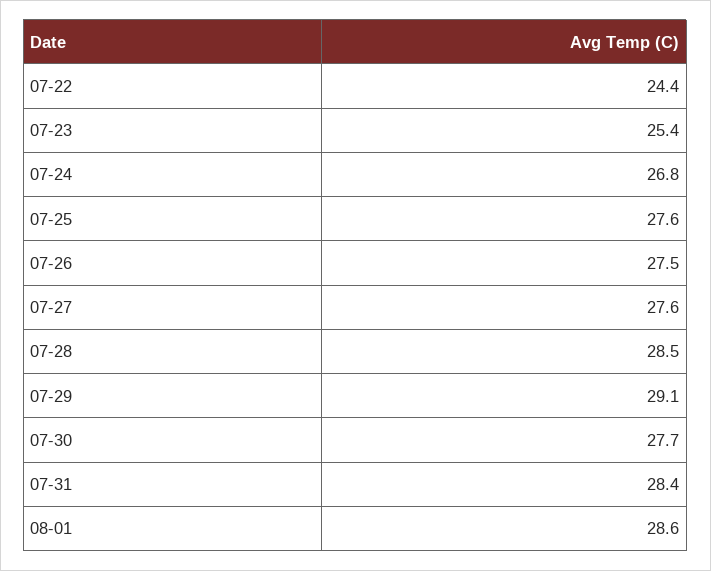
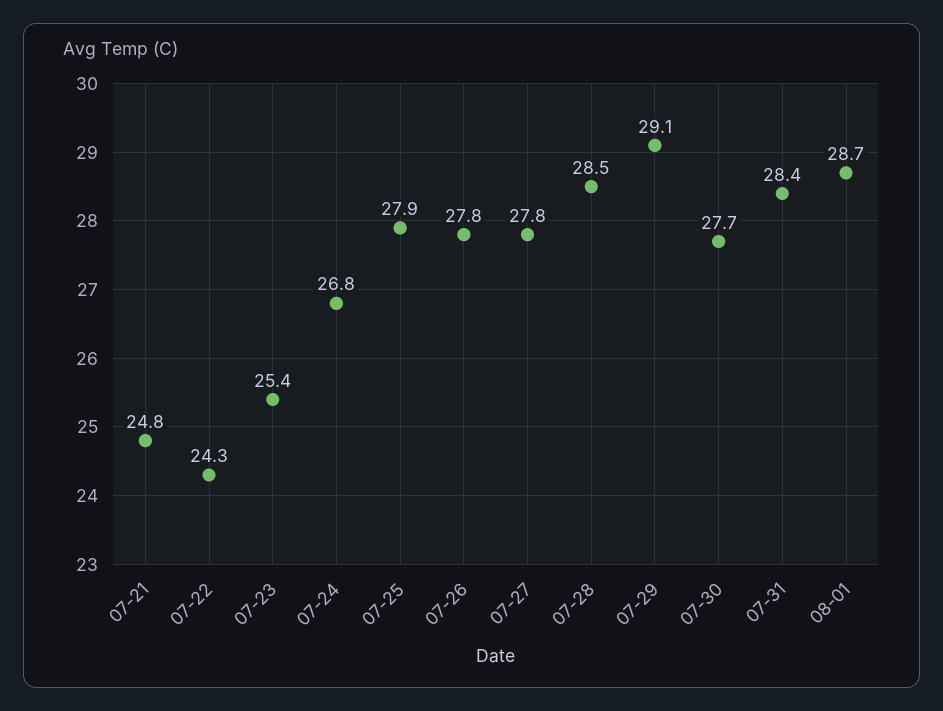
07-22: 24.4 -> 24.3
07-25: 27.6 -> 27.9
07-26: 27.5 -> 27.8
07-27: 27.6 -> 27.8
08-01: 28.6 -> 28.7
07-21: none -> 24.8

